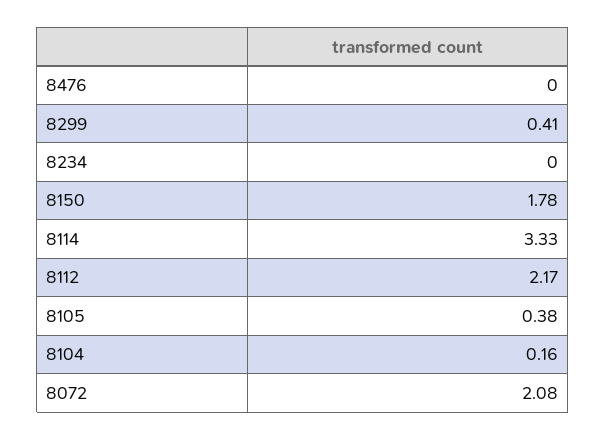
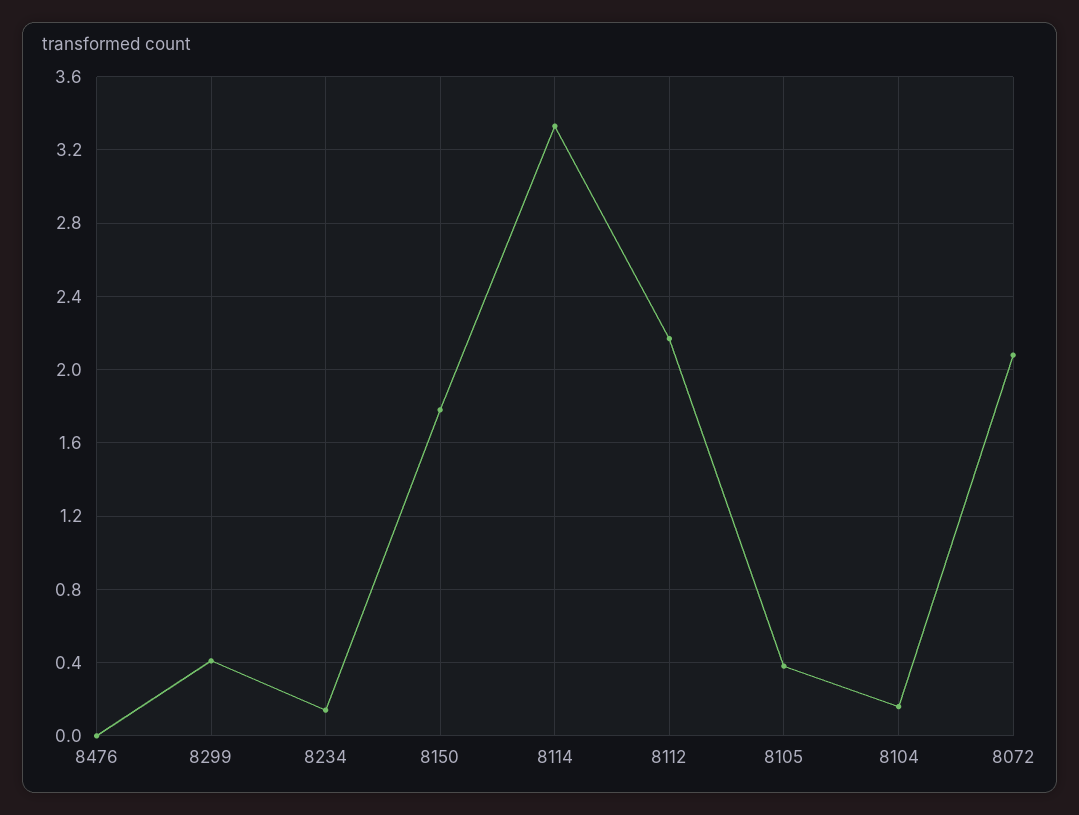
8234: 0 -> 0.15

